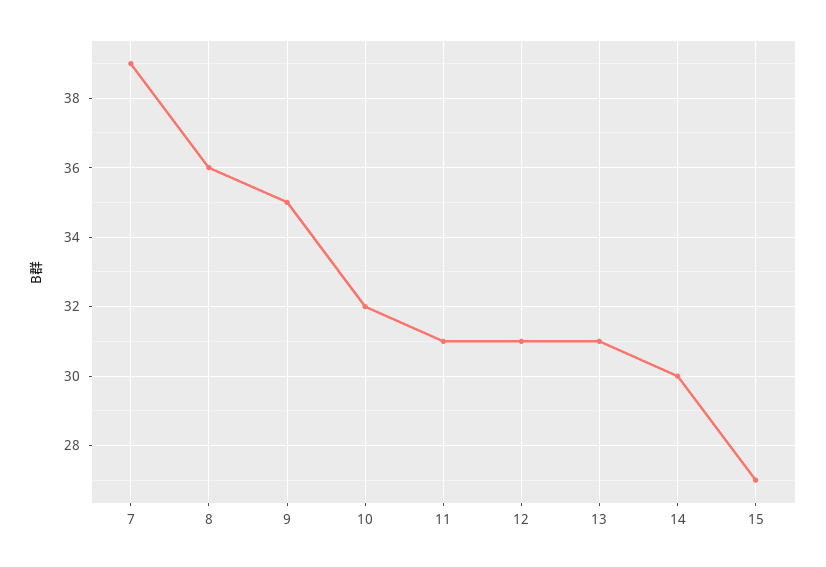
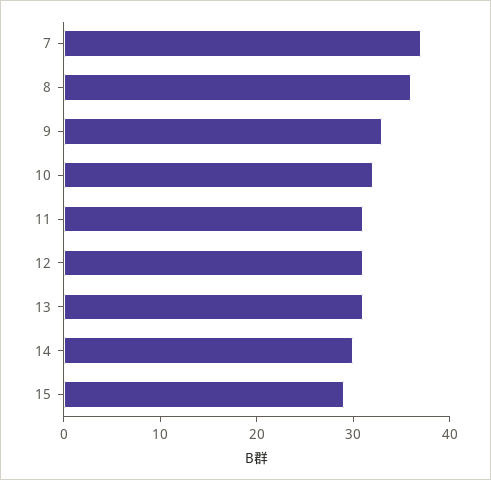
7: 39 -> 37
9: 35 -> 33
15: 27 -> 29

